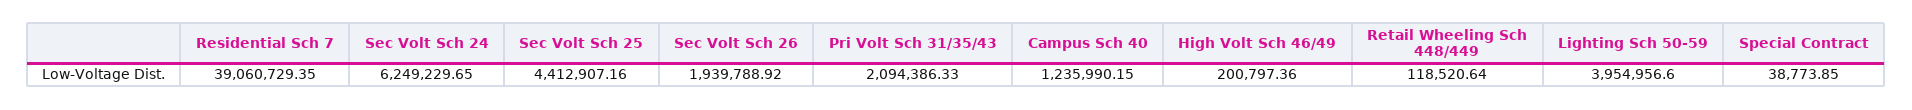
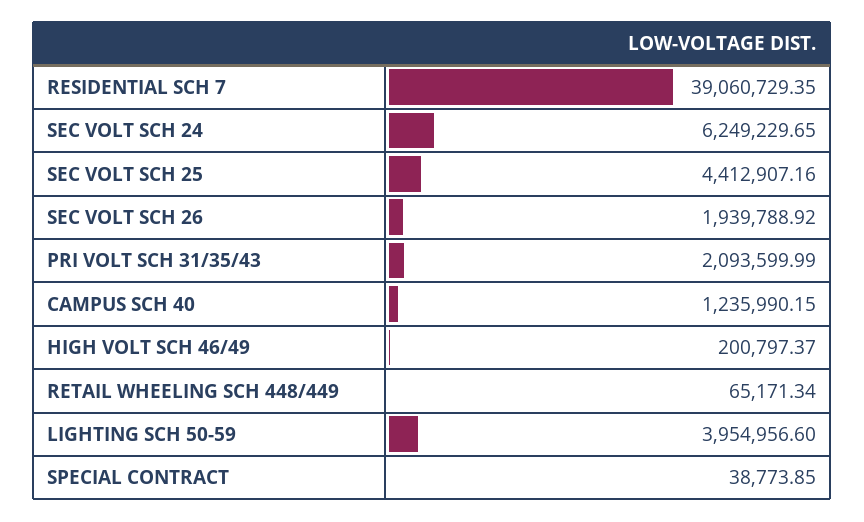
Pri Volt Sch 31/35/43: 2094386.33 -> 2093599.99
High Volt Sch 46/49: 200797.36 -> 200797.37
Retail Wheeling Sch 448/449: 118520.64 -> 65171.34

